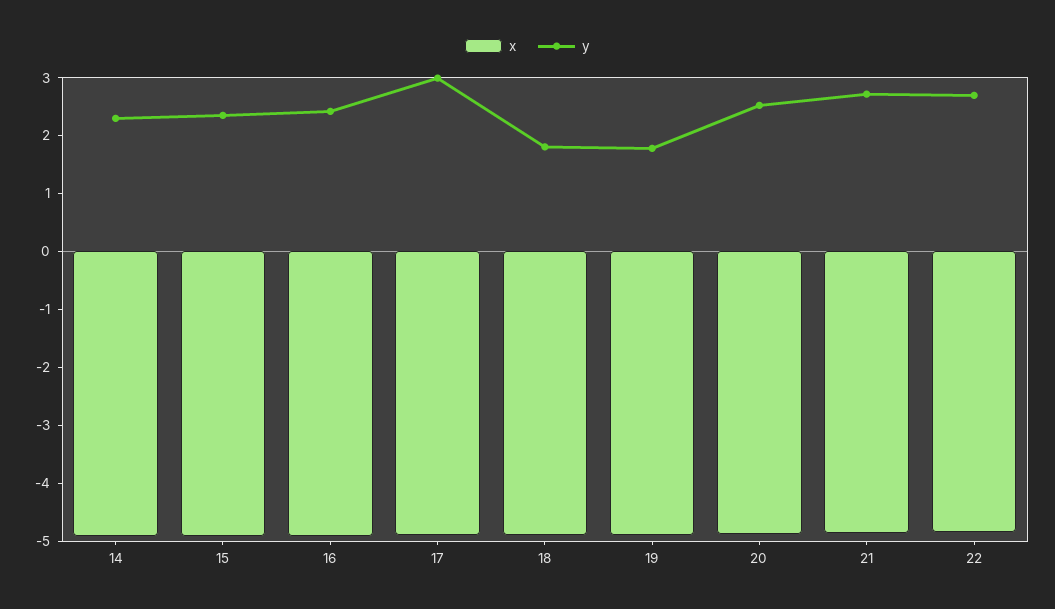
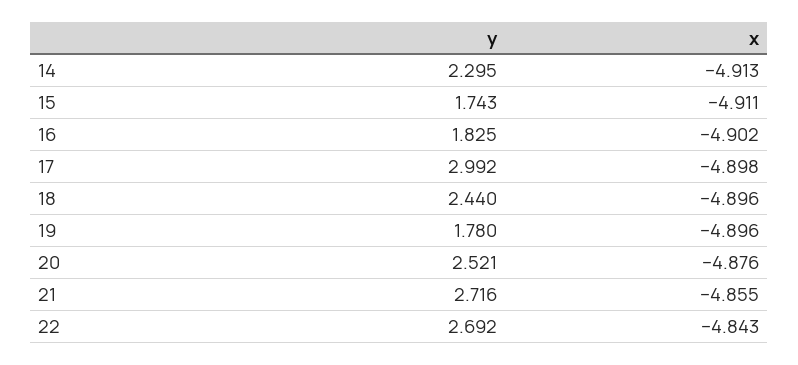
y, 15: 2.4 -> 1.743
y, 16: 2.4 -> 1.825
y, 18: 1.8 -> 2.44

